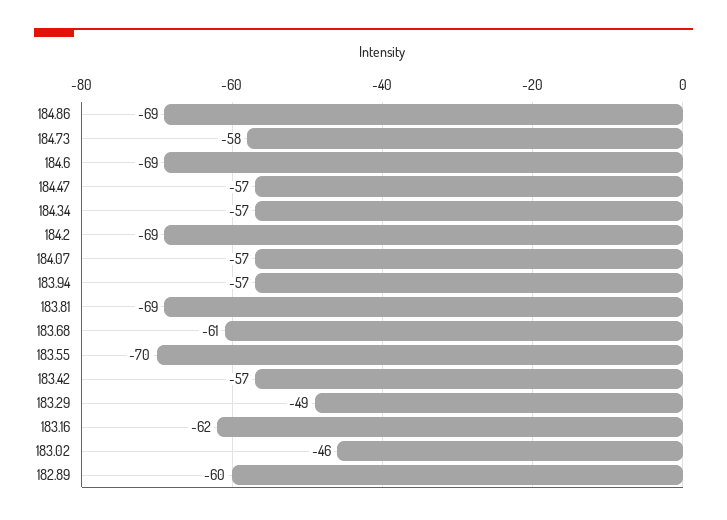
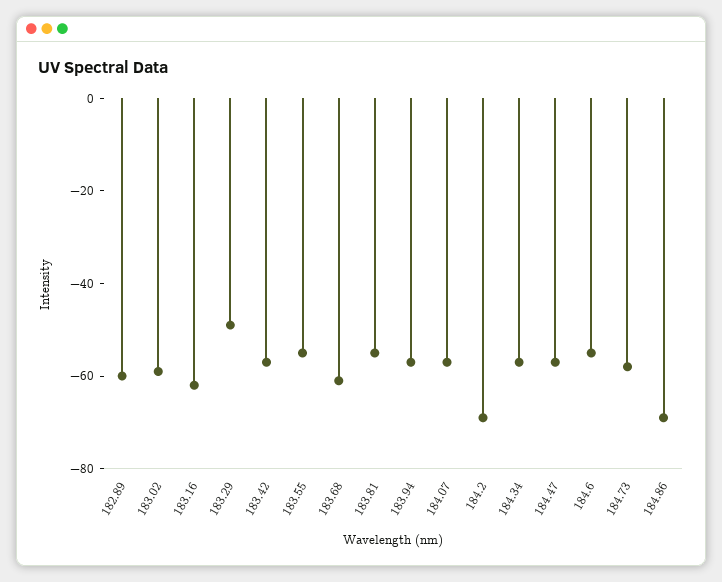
184.6: -69 -> -55
183.81: -69 -> -55
183.55: -70 -> -55
183.02: -46 -> -60

